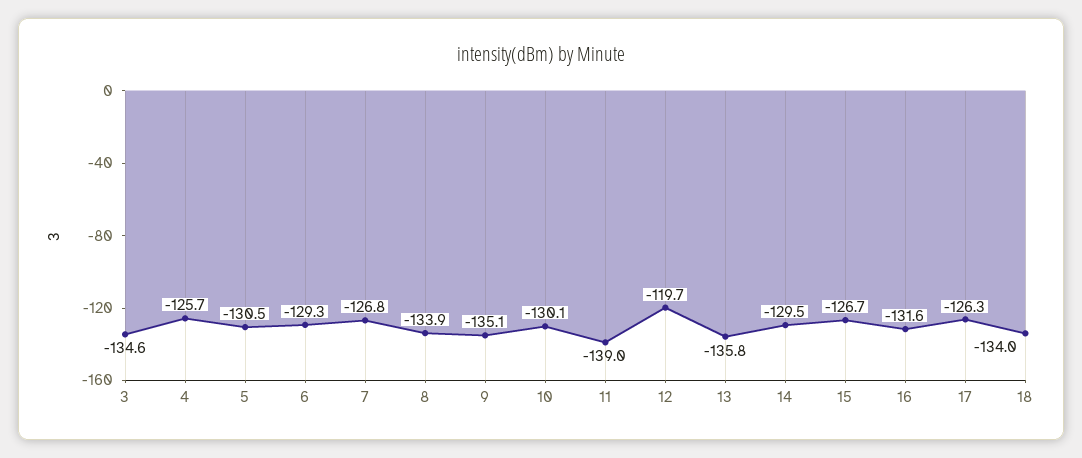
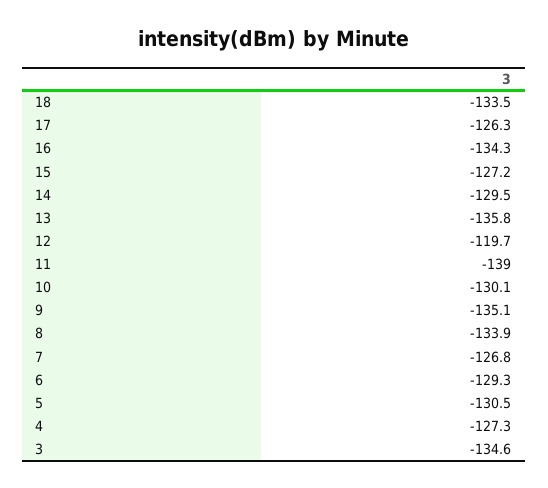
4: -125.7 -> -127.3
15: -126.7 -> -127.2
16: -131.6 -> -134.3
18: -134 -> -133.5

